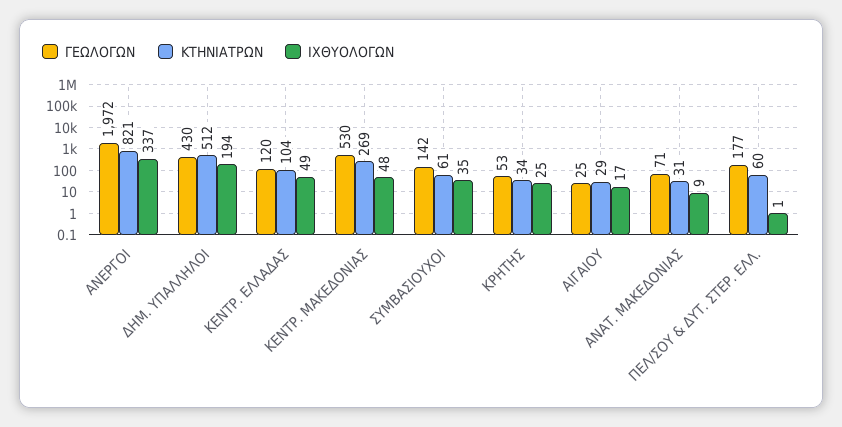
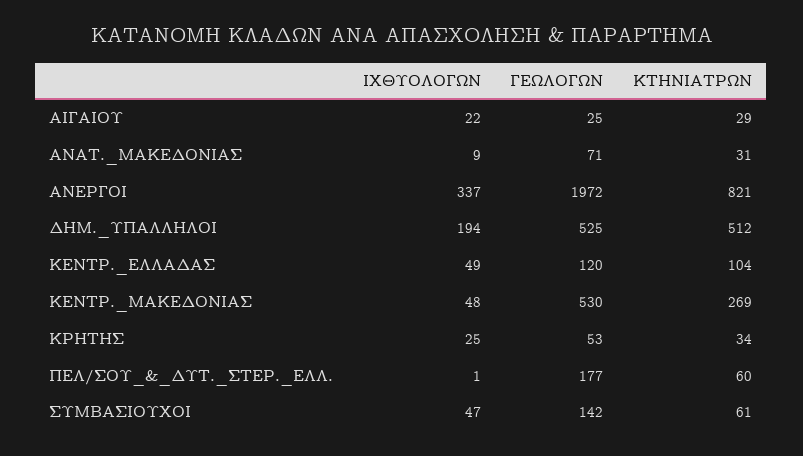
ΓΕΩΛΟΓΩΝ, ΔΗΜ. ΥΠΑΛΛΗΛΟΙ: 430 -> 525
ΙΧΘΥΟΛΟΓΩΝ, ΣΥΜΒΑΣΙΟΥΧΟΙ: 35 -> 47
ΙΧΘΥΟΛΟΓΩΝ, ΑΙΓΑΙΟΥ: 17 -> 22

